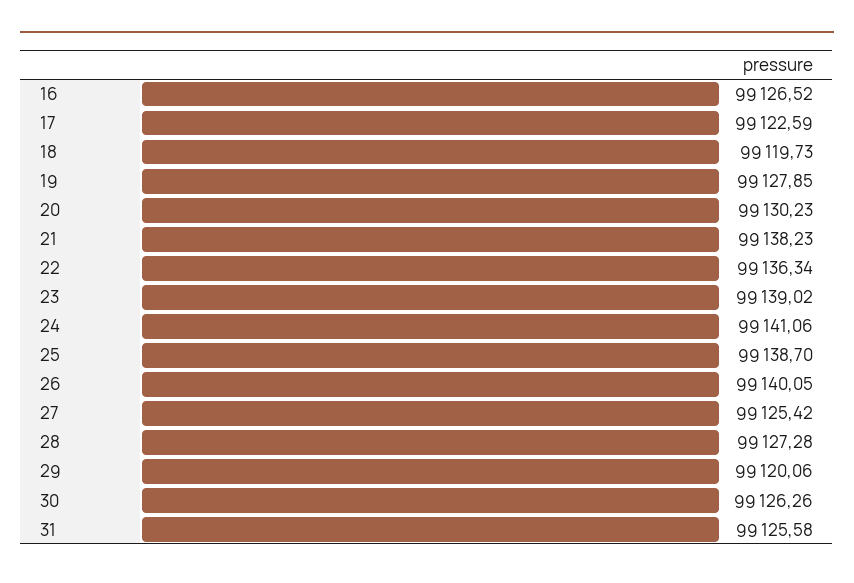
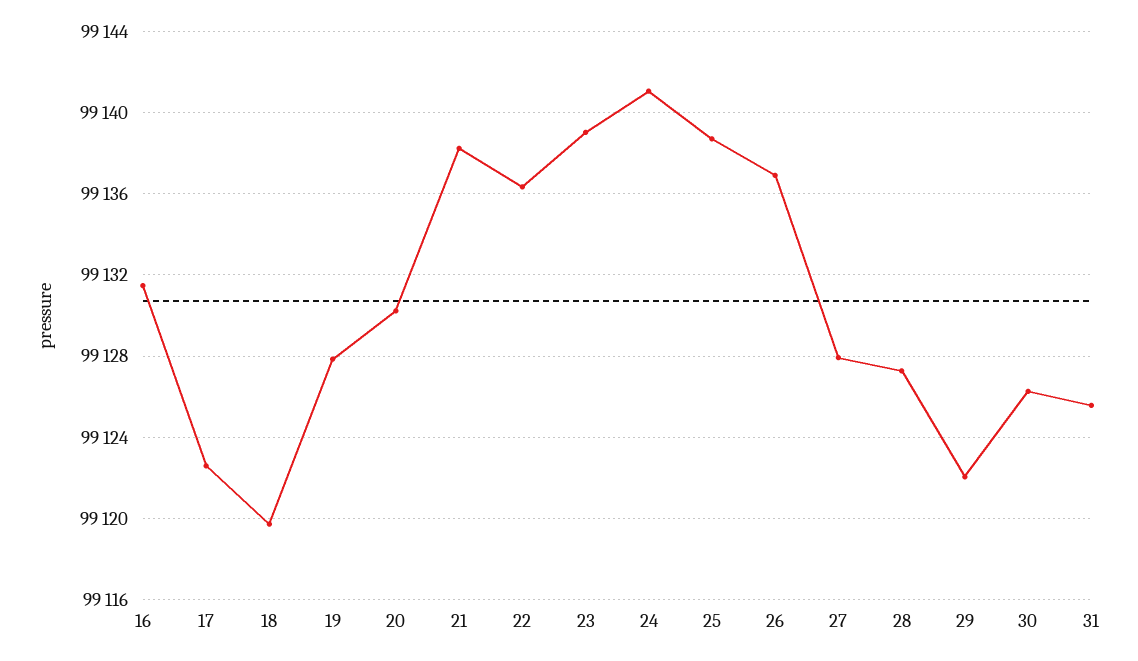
16: 99126.52 -> 99131.5
26: 99140.05 -> 99137
27: 99125.42 -> 99128
29: 99120.06 -> 99122

